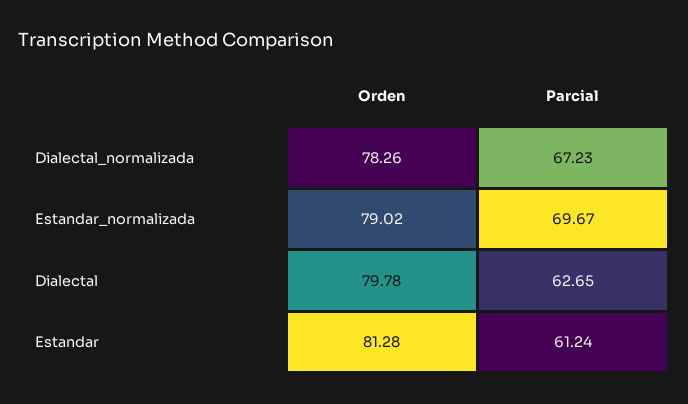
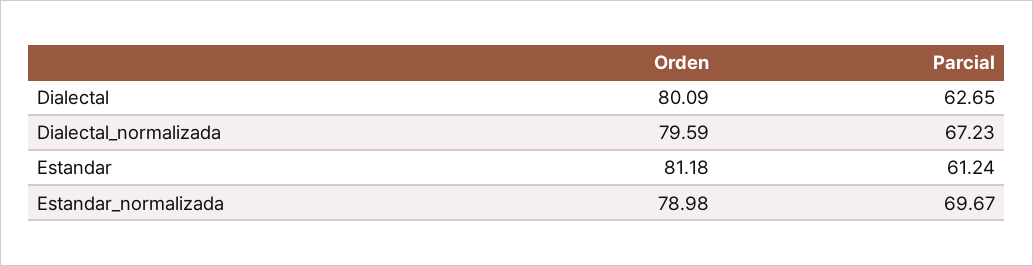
Orden, Dialectal_normalizada: 78.26 -> 79.59
Orden, Estandar_normalizada: 79.02 -> 78.98
Orden, Dialectal: 79.78 -> 80.09
Orden, Estandar: 81.28 -> 81.18

